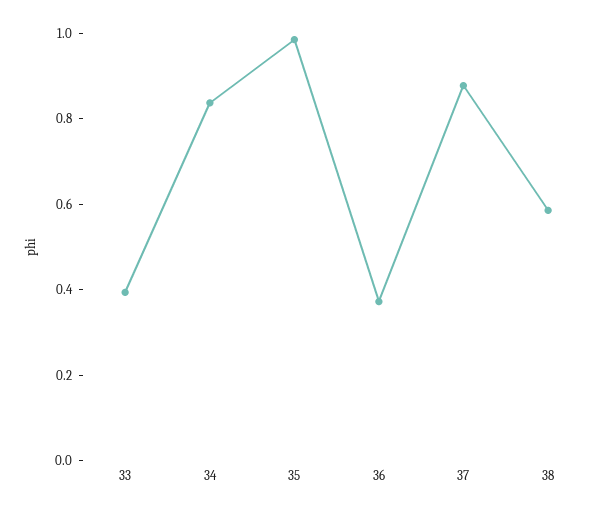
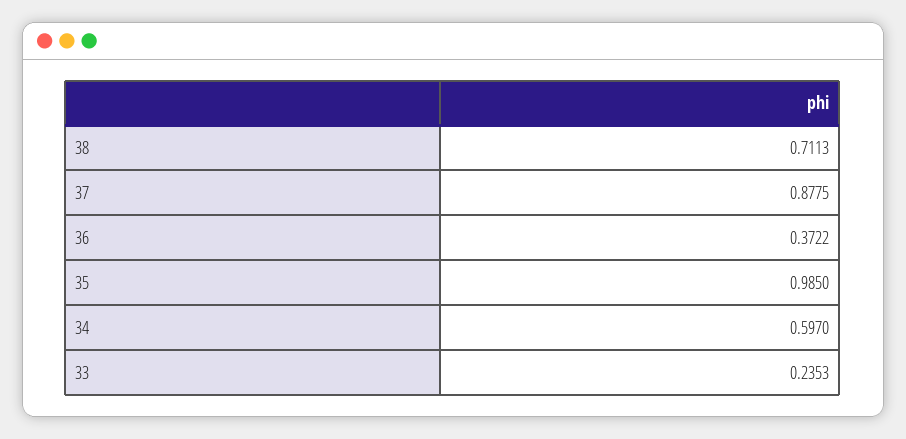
33: 0.4 -> 0.2353
34: 0.85 -> 0.597
38: 0.6 -> 0.7113

